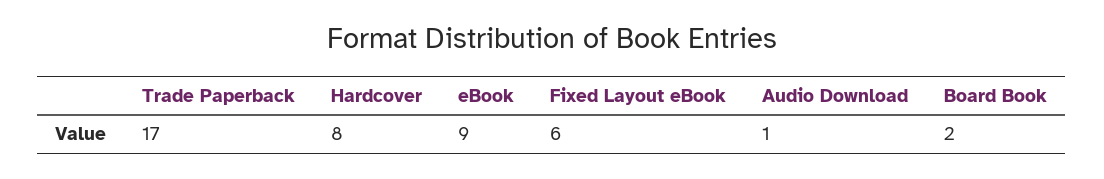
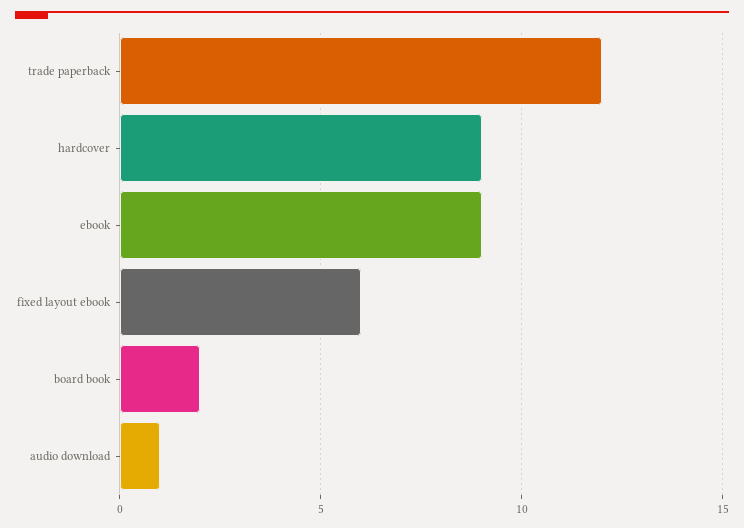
Trade Paperback: 17 -> 12
Hardcover: 8 -> 9

